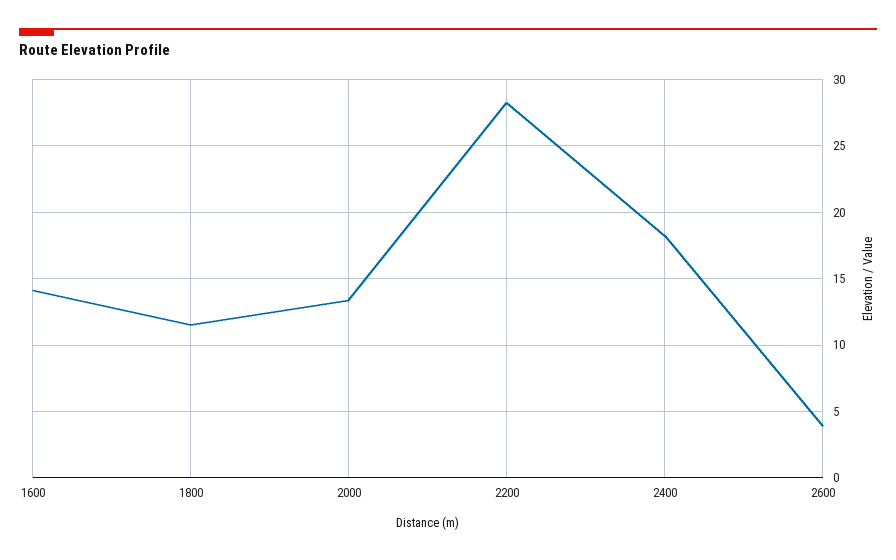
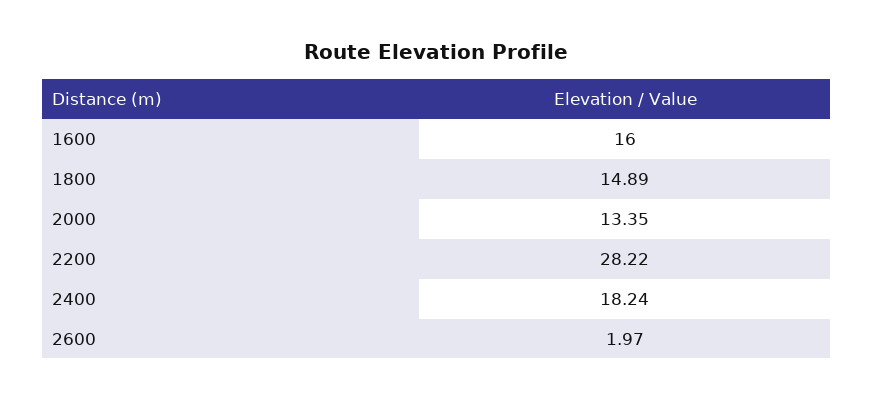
1600: 14 -> 16
1800: 11.5 -> 14.89
2600: 4 -> 1.97

